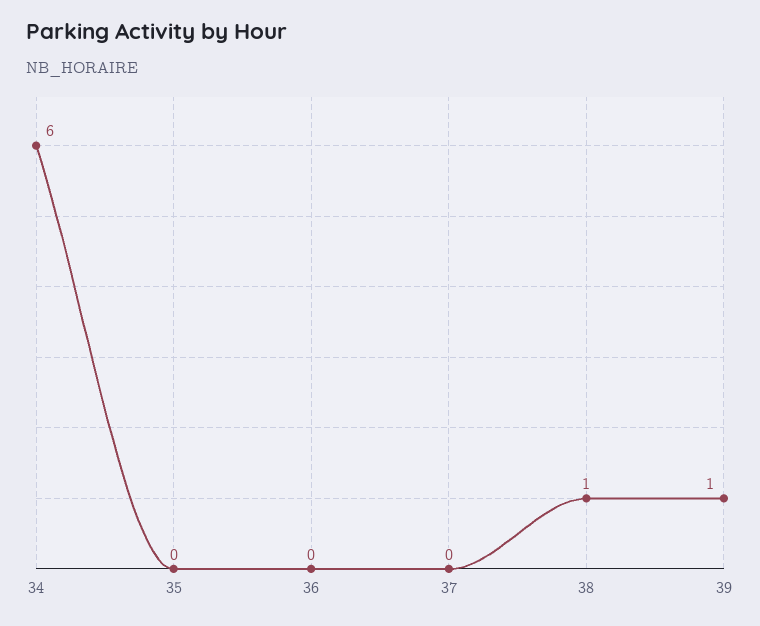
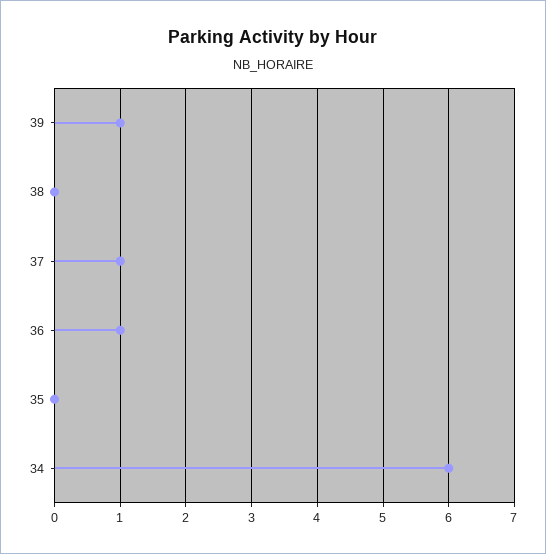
36: 0 -> 1
37: 0 -> 1
38: 1 -> 0

